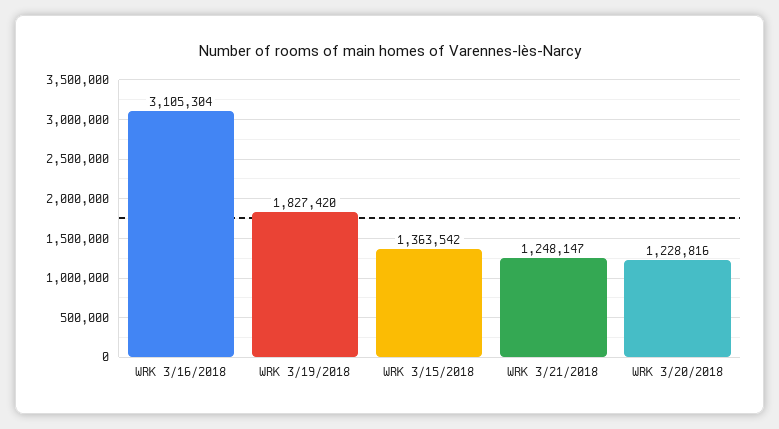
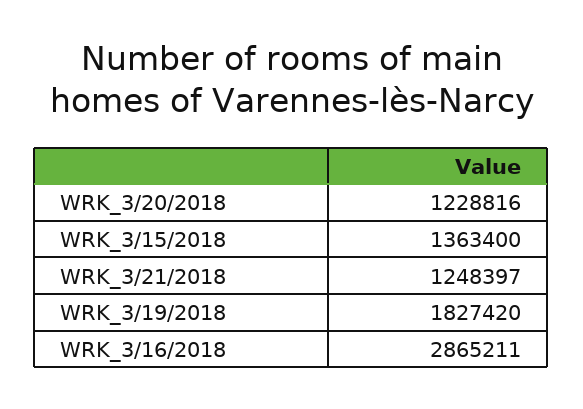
WRK 3/16/2018: 3105304 -> 2865211
WRK 3/15/2018: 1363542 -> 1363400
WRK 3/21/2018: 1248147 -> 1248397

